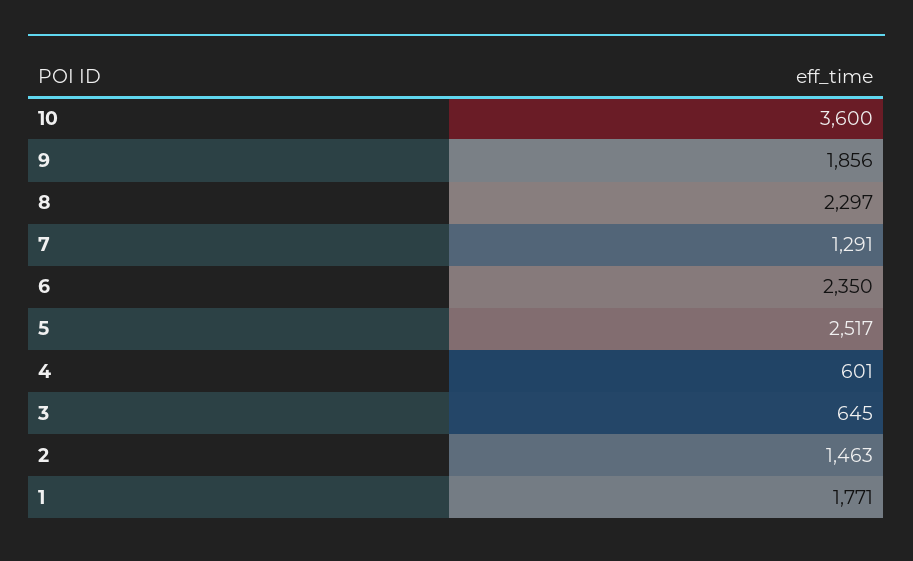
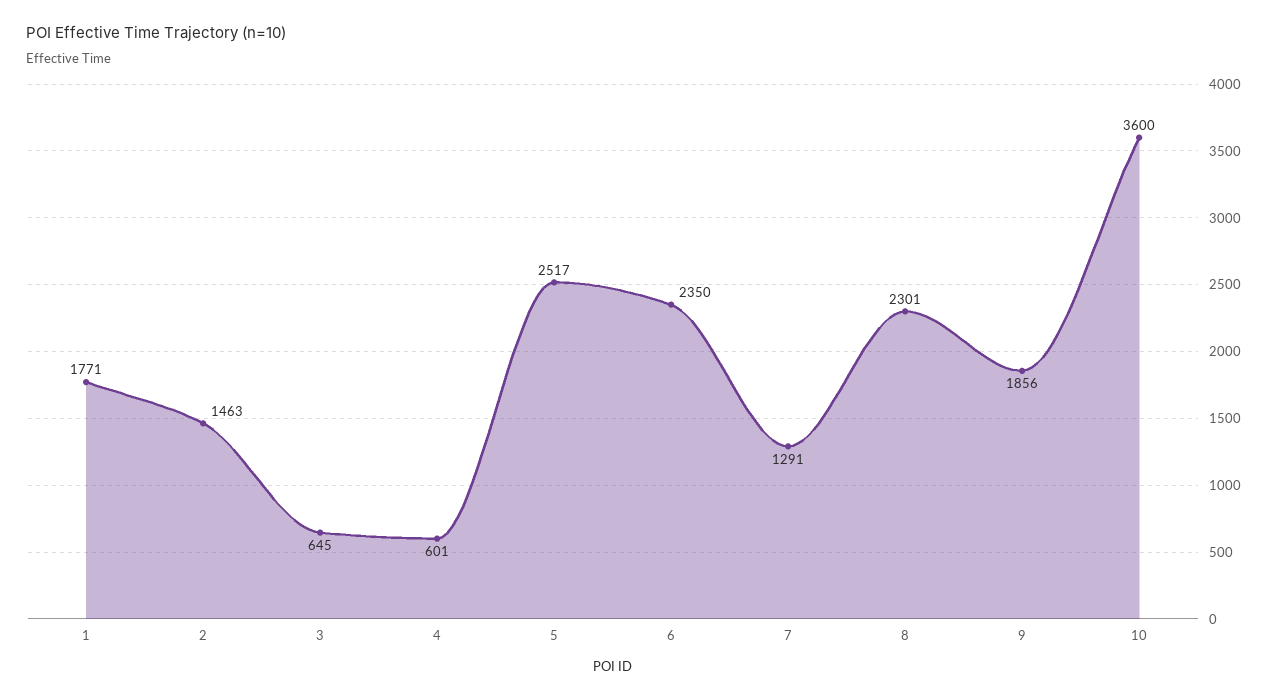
8: 2297 -> 2301

